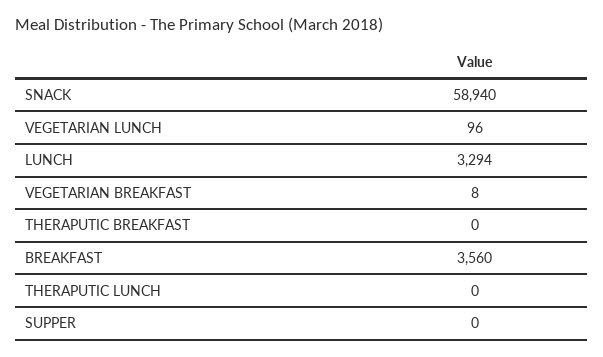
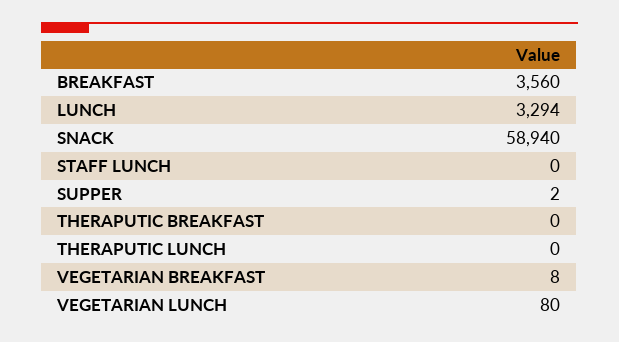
VEGETARIAN LUNCH: 96 -> 80
SUPPER: 0 -> 2
STAFF LUNCH: none -> 0

